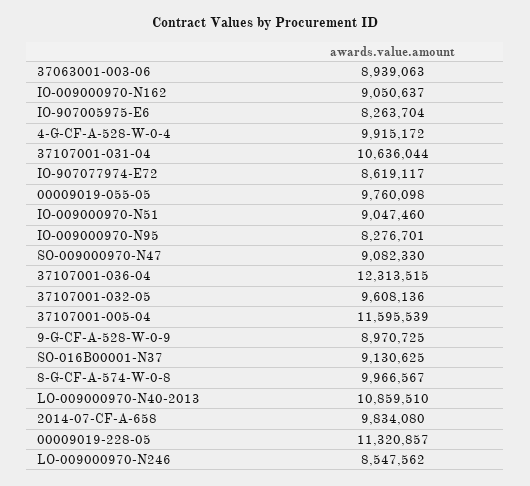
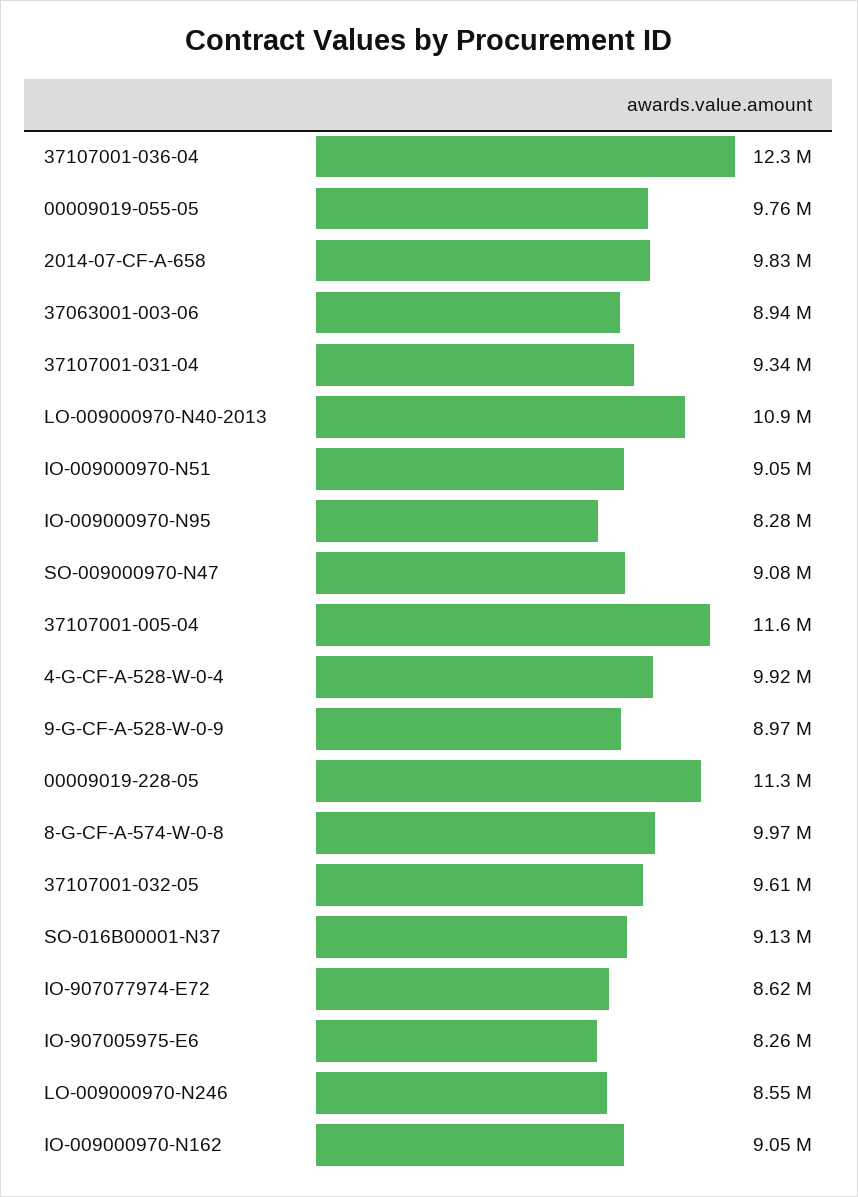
37107001-031-04: 10636044 -> 9340000

